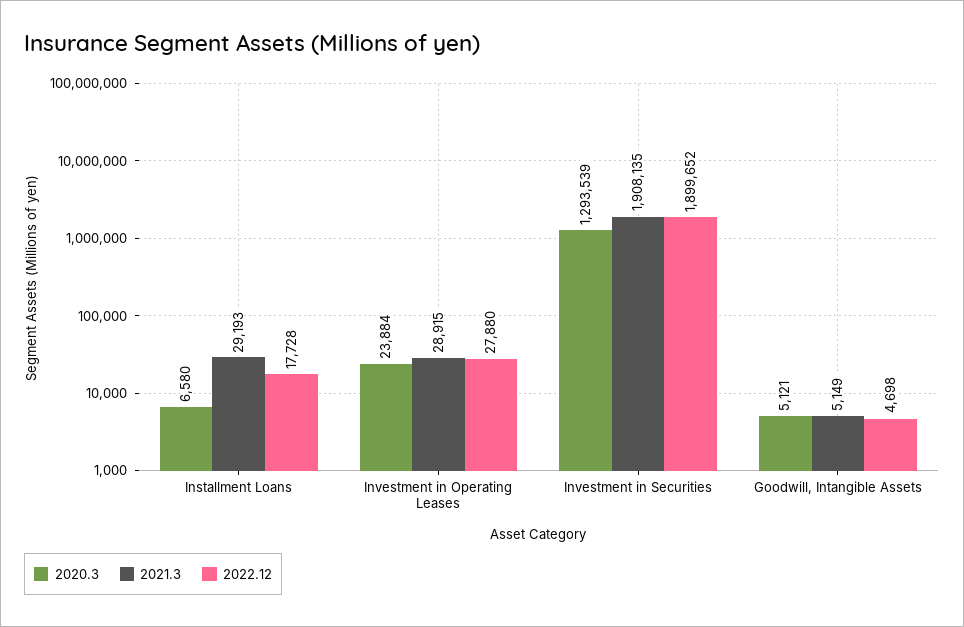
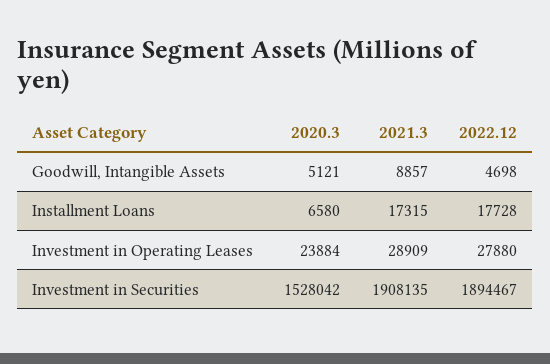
2021.3, Installment Loans: 29193 -> 17315
2021.3, Investment in Operating Leases: 28915 -> 28909
2020.3, Investment in Securities: 1293539 -> 1528042
2022.12, Investment in Securities: 1899652 -> 1894467
2021.3, Goodwill, Intangible Assets: 5149 -> 8857

